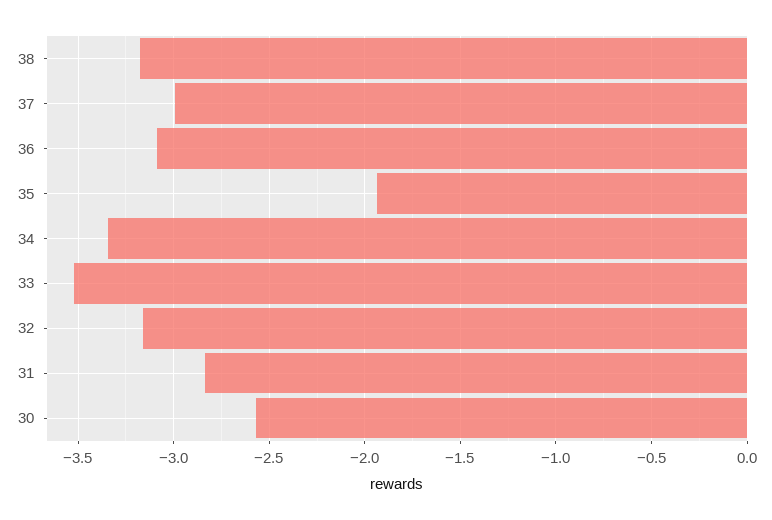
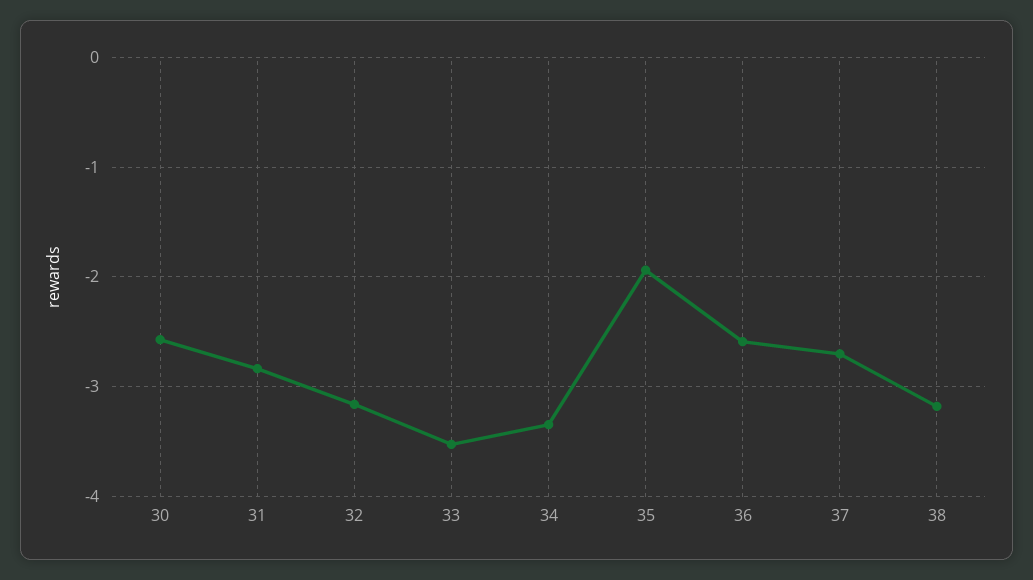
37: -3 -> -2.7
36: -3.1 -> -2.6

